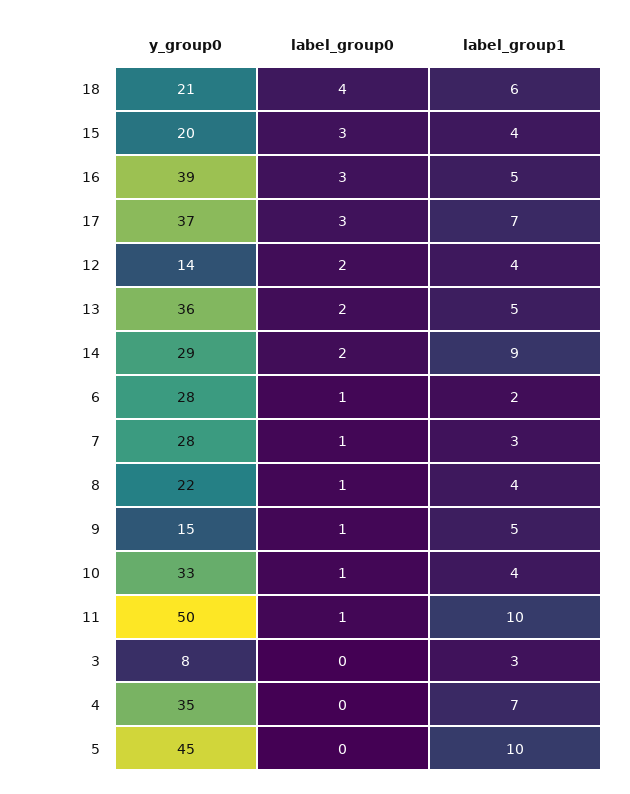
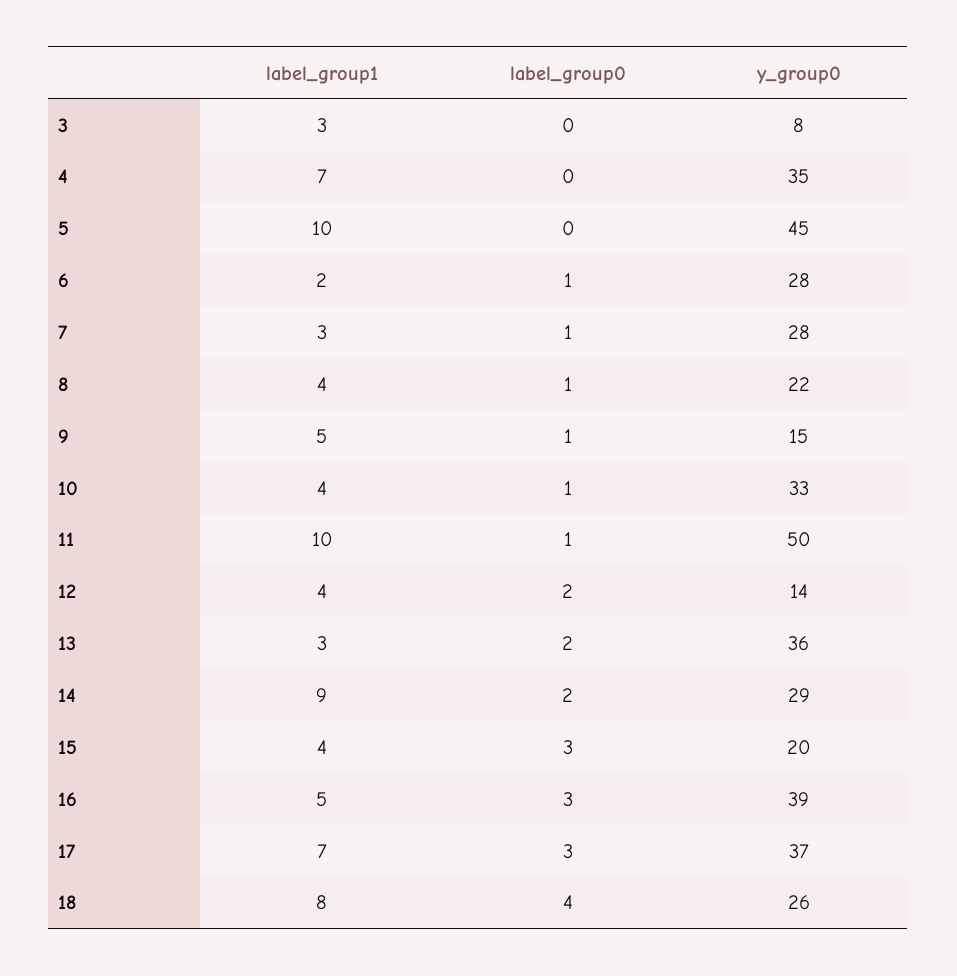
y_group0, 18: 21 -> 26
label_group1, 18: 6 -> 8
label_group1, 13: 5 -> 3

